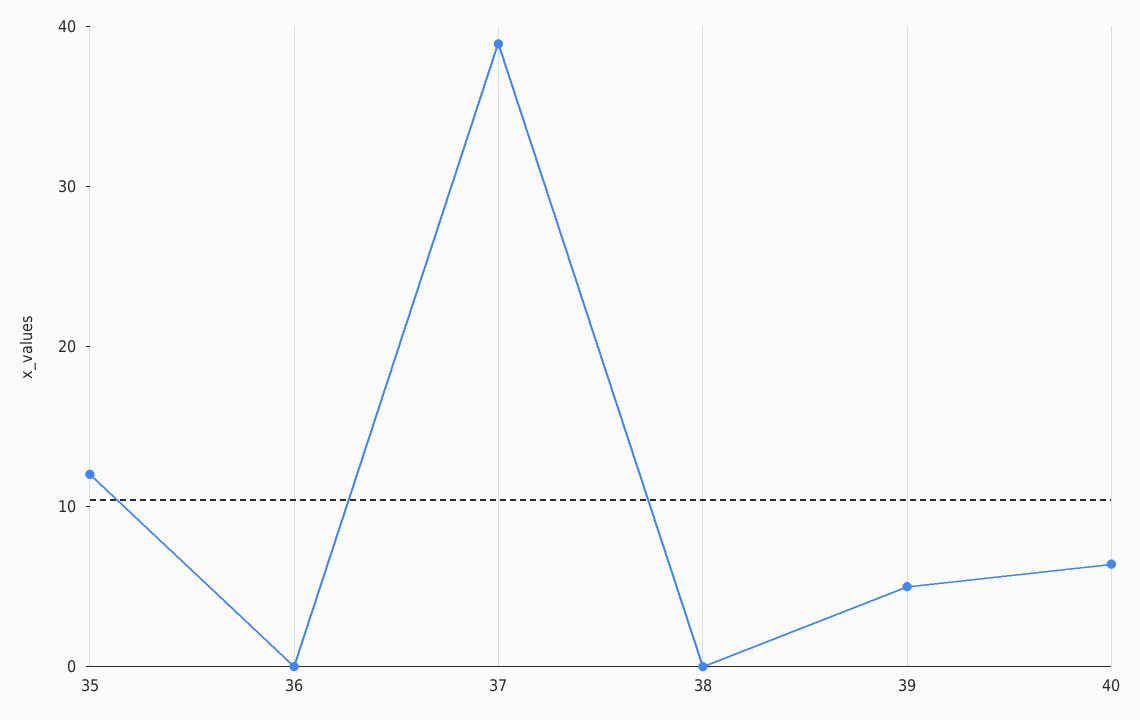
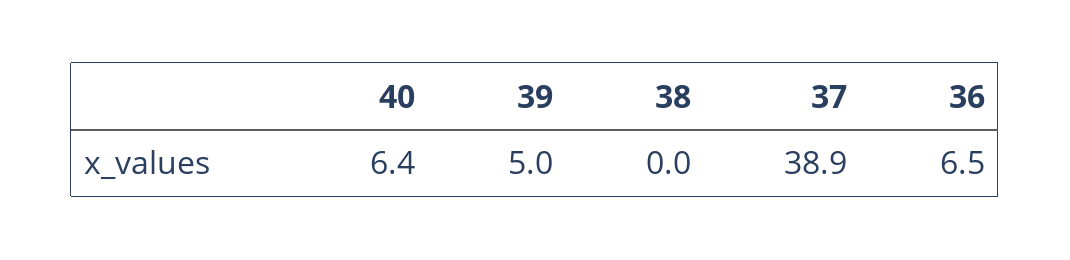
35: 12 -> none
36: 0 -> 6.5

